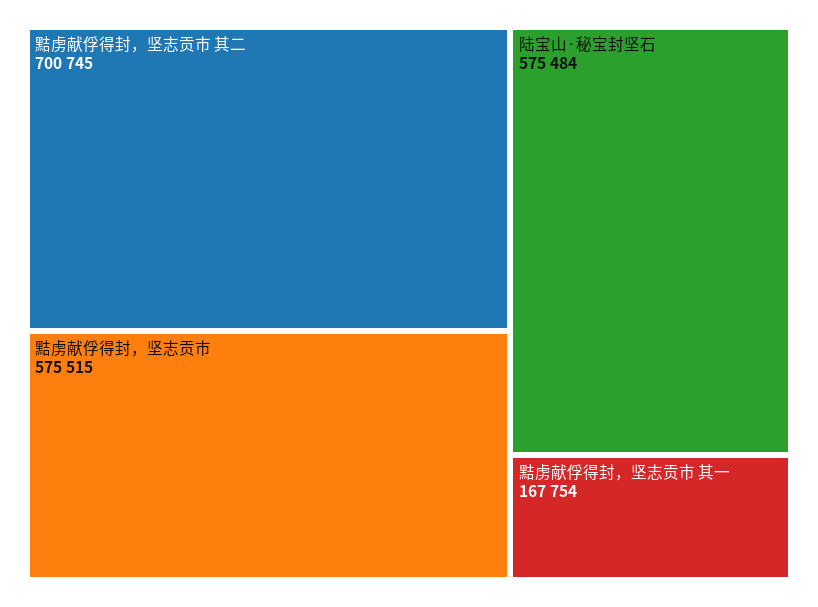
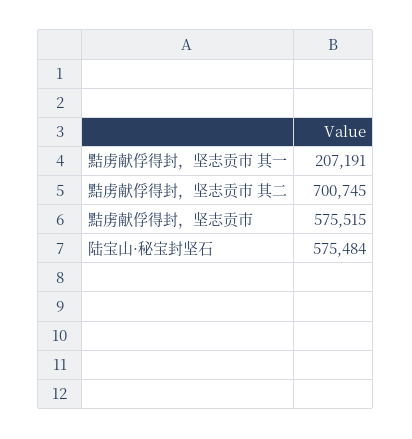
黠虏献俘得封，坚志贡市 其一: 167754 -> 207191

